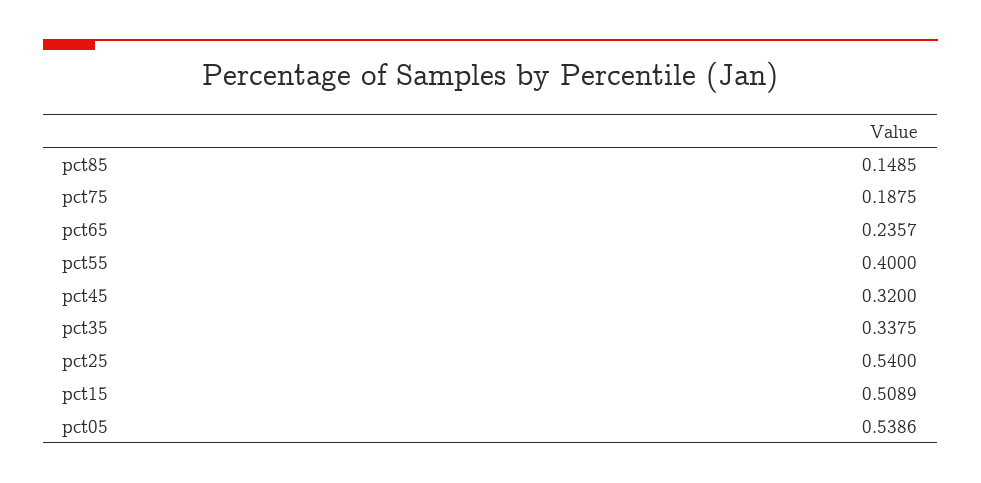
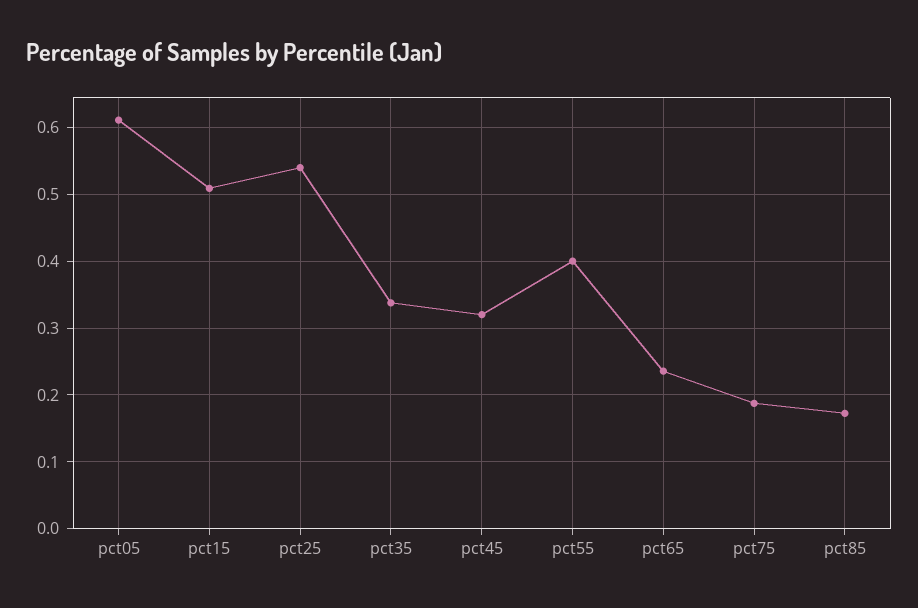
pct85: 0.1485 -> 0.17
pct05: 0.5386 -> 0.61

